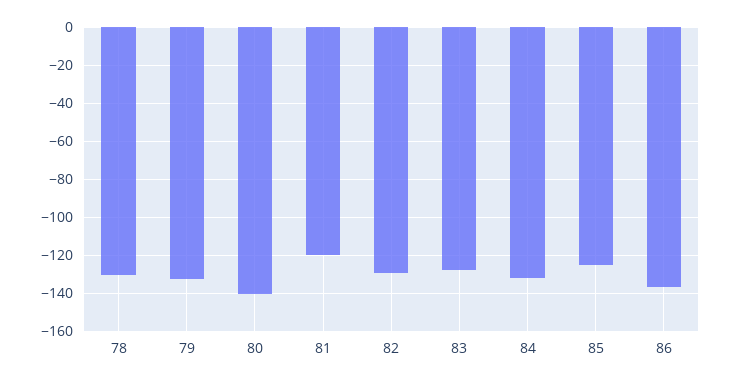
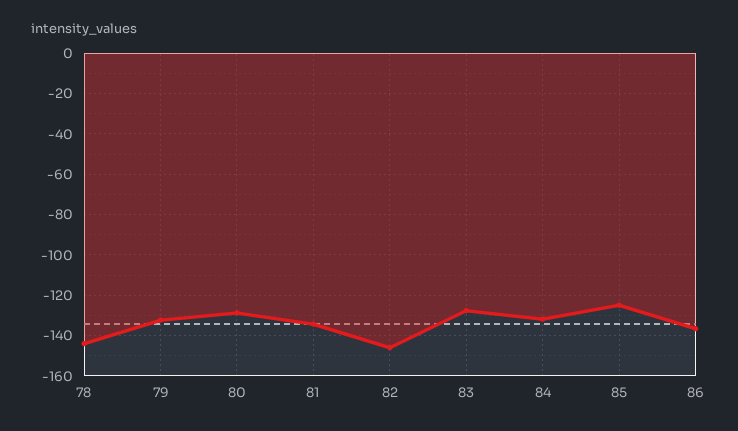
78: -130 -> -145
80: -140 -> -130
81: -120 -> -135
82: -130 -> -145

